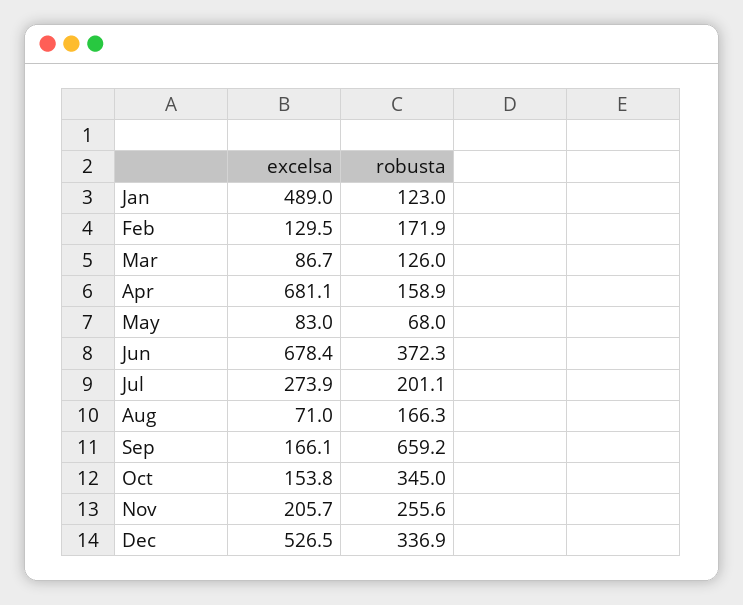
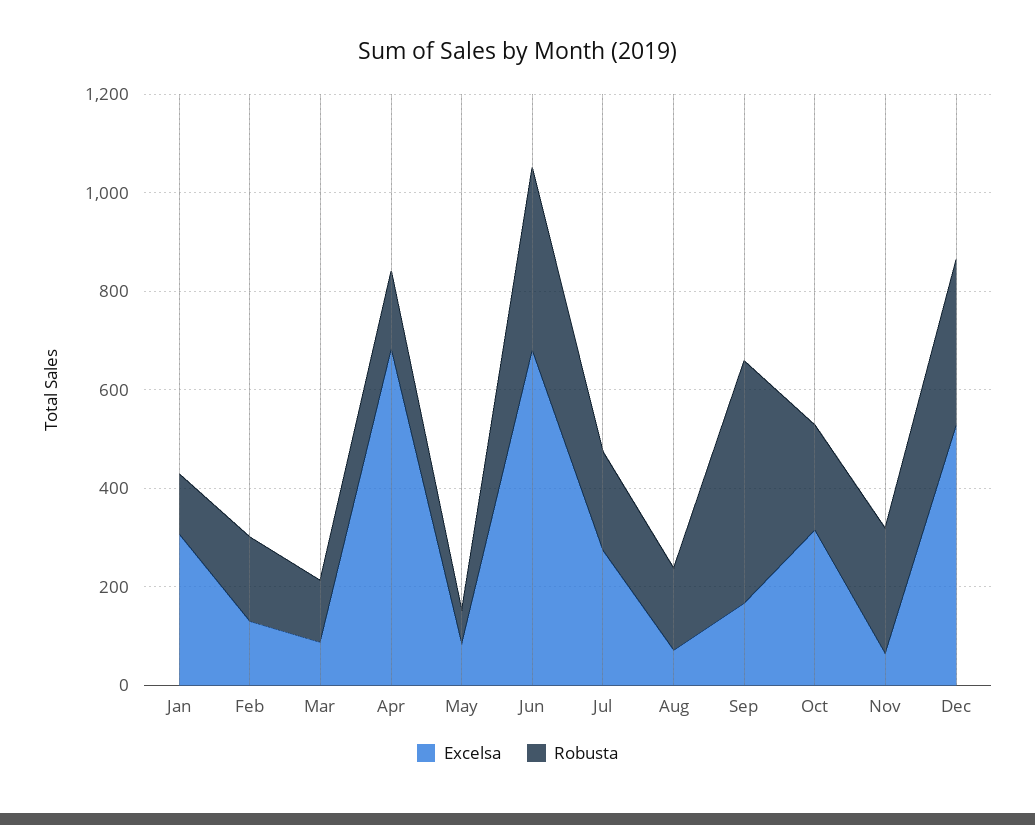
excelsa, Jan: 489 -> 300
robusta, Sep: 659.2 -> 500
excelsa, Oct: 153.8 -> 300
robusta, Oct: 345 -> 200
excelsa, Nov: 205.7 -> 50

